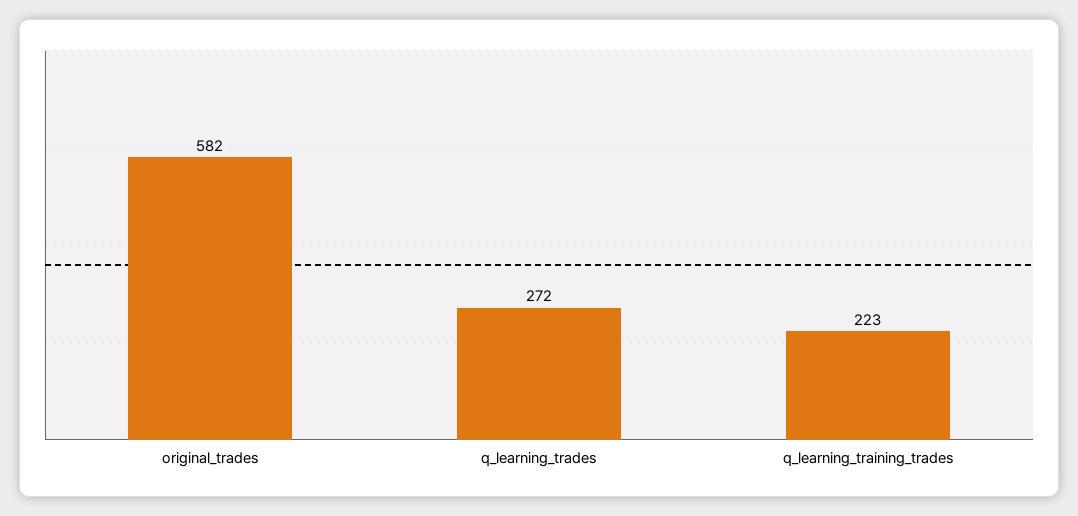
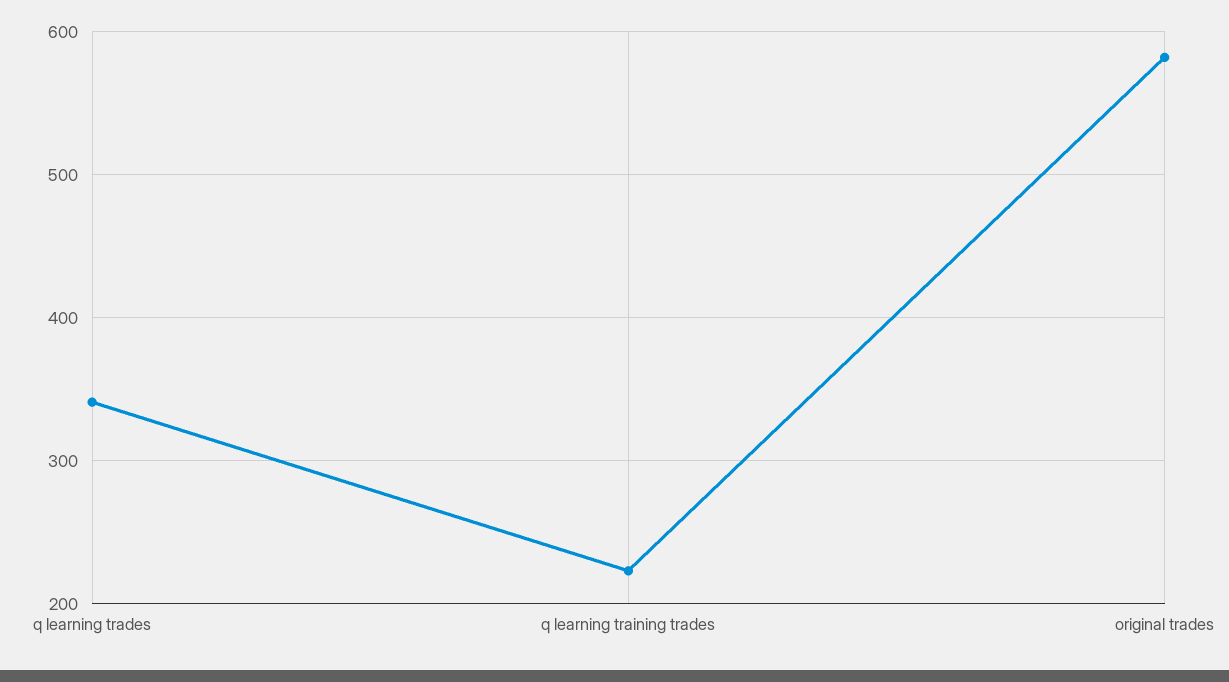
q_learning_trades: 272 -> 340

